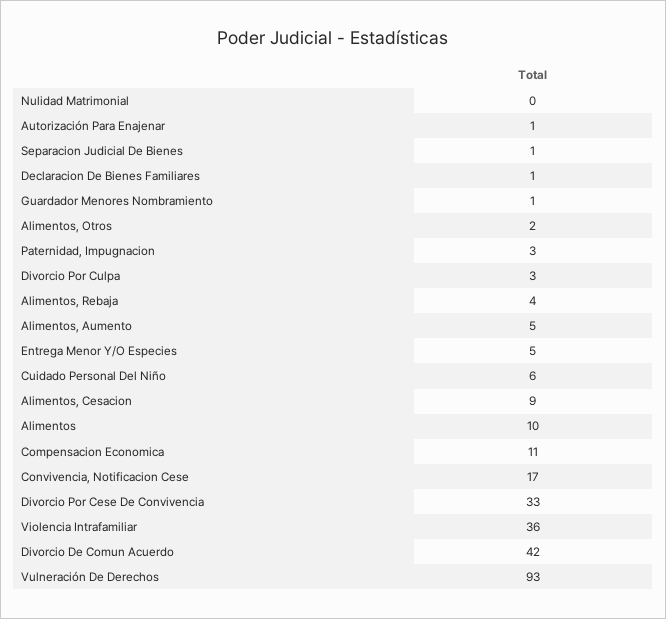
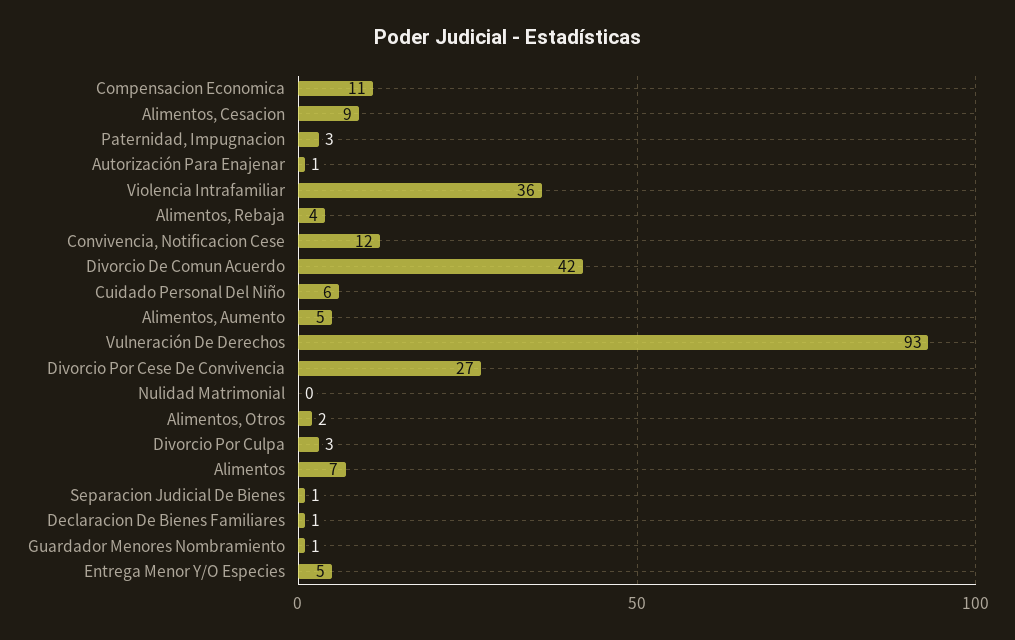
Alimentos: 10 -> 7
Convivencia, Notificacion Cese: 17 -> 12
Divorcio Por Cese De Convivencia: 33 -> 27

